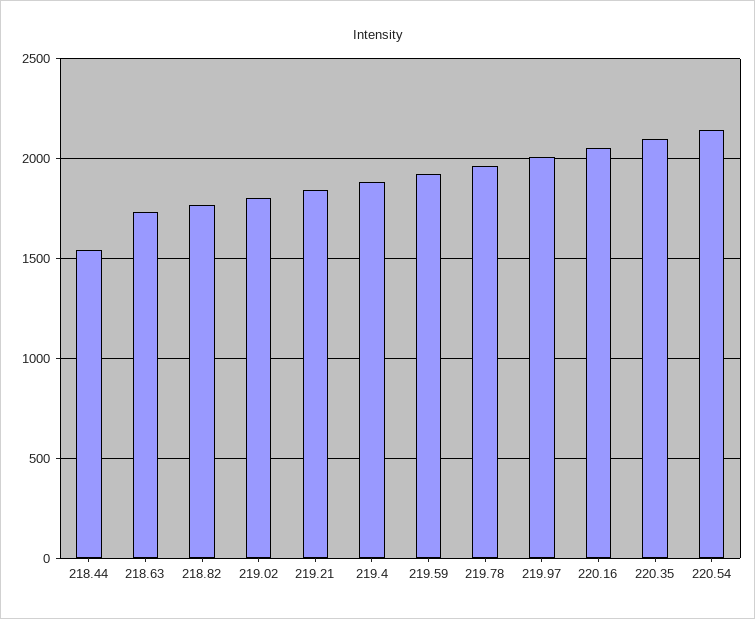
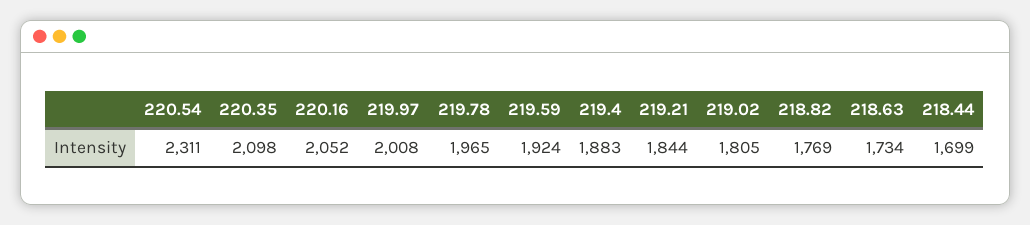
218.44: 1550 -> 1699
220.54: 2150 -> 2311

